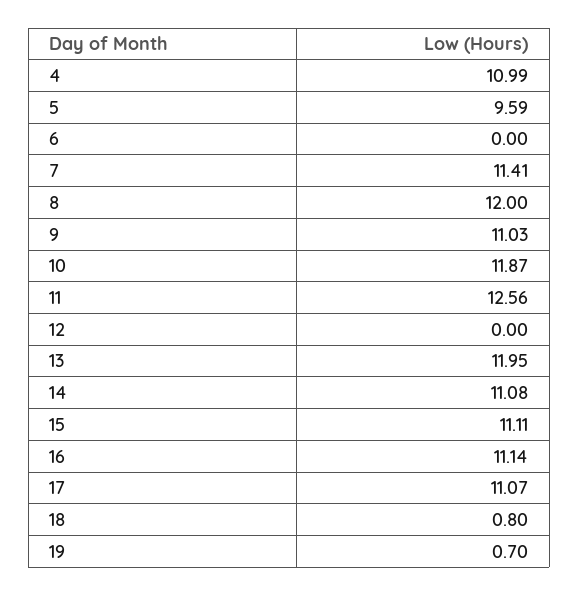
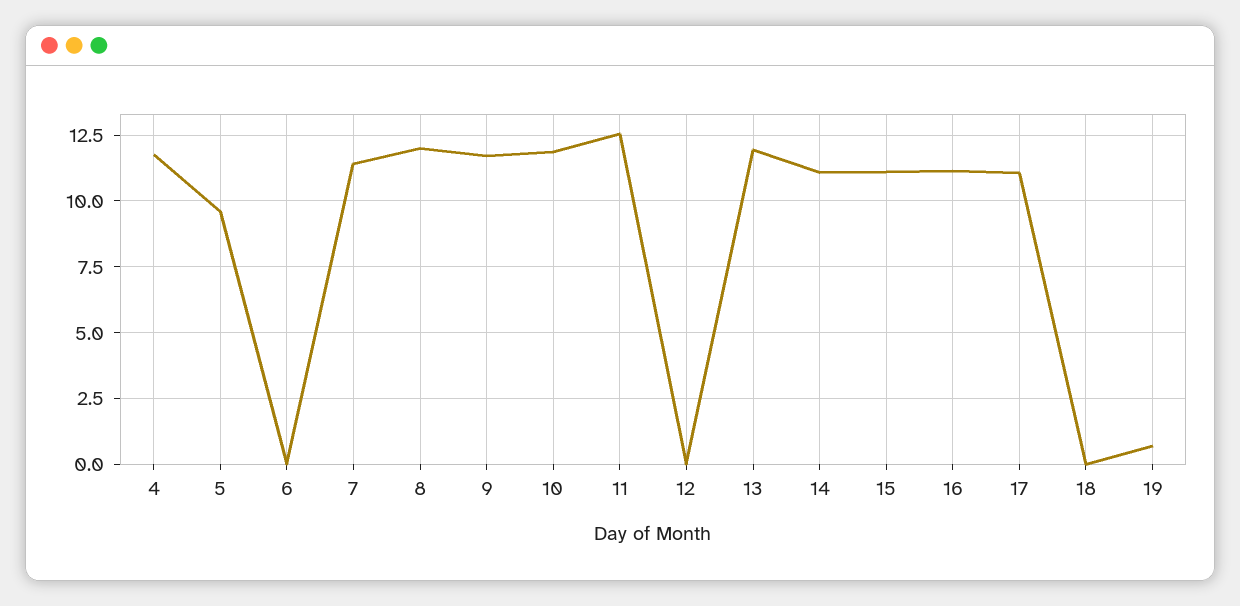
4: 10.99 -> 11.75
9: 11.03 -> 11.75
18: 0.8 -> 0

